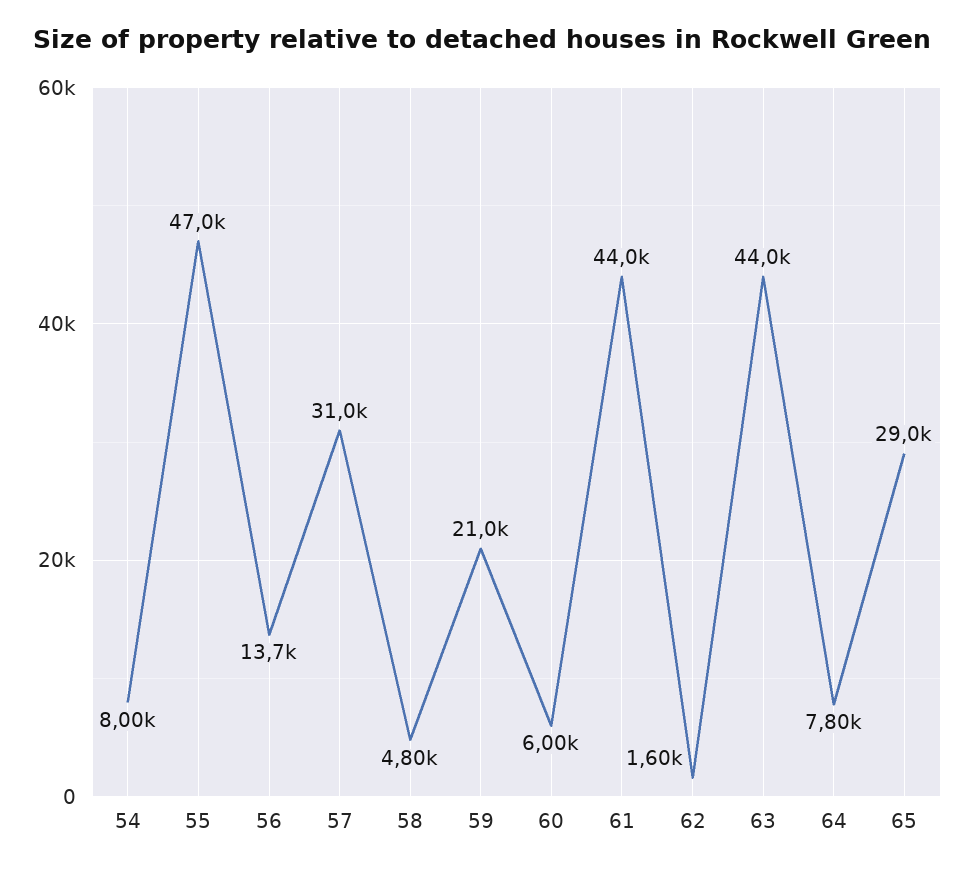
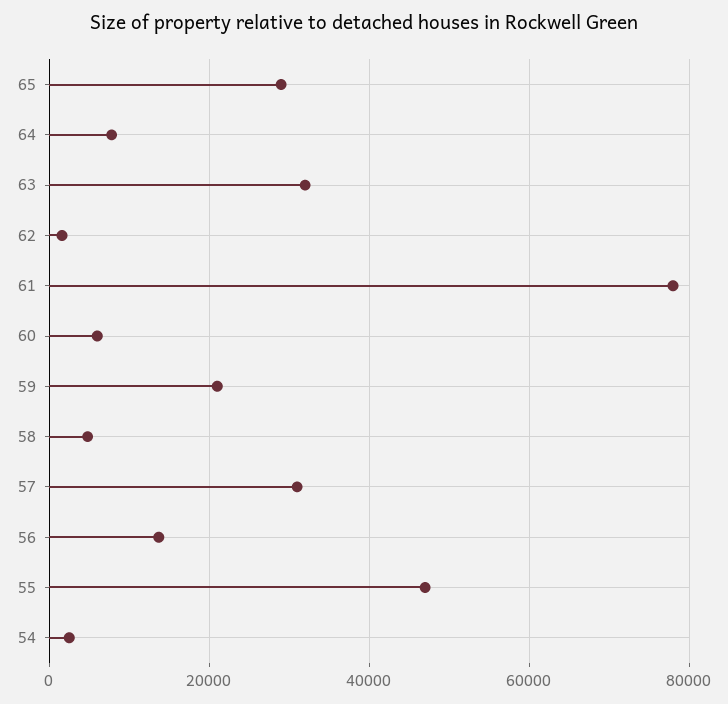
54: 8000 -> 2000
61: 44000 -> 78000
63: 44000 -> 32000

